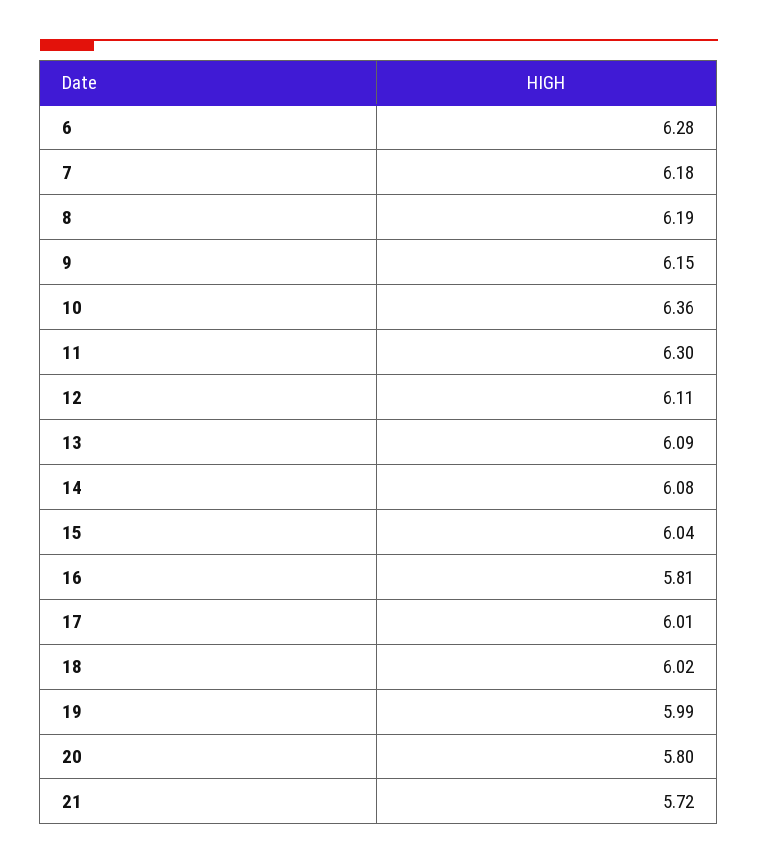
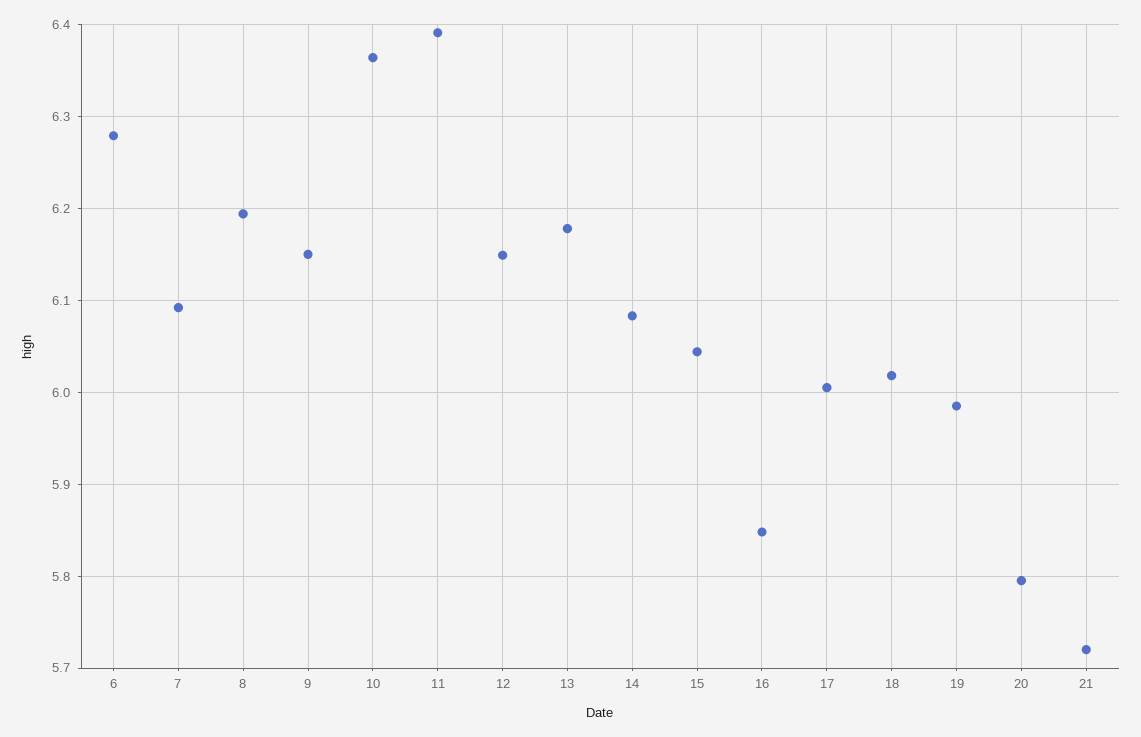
7: 6.18 -> 6.09
11: 6.3 -> 6.39
12: 6.11 -> 6.15
13: 6.09 -> 6.18
16: 5.81 -> 5.85

